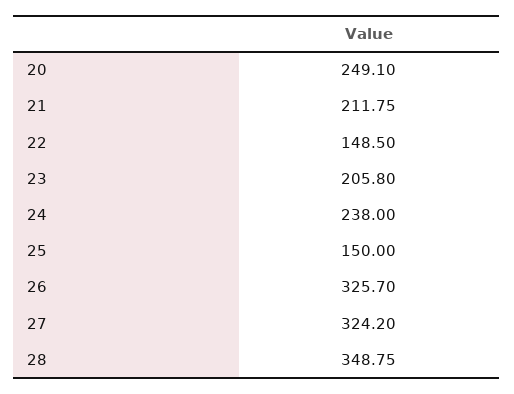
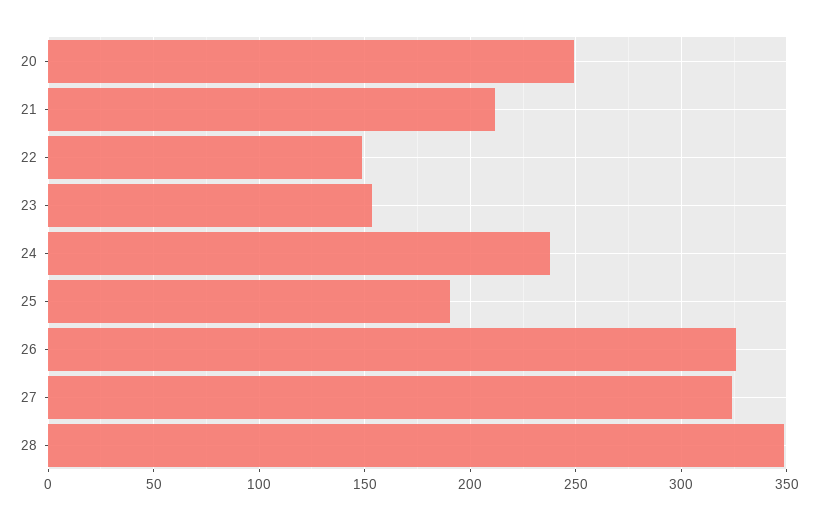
23: 205.8 -> 155
25: 150 -> 190

